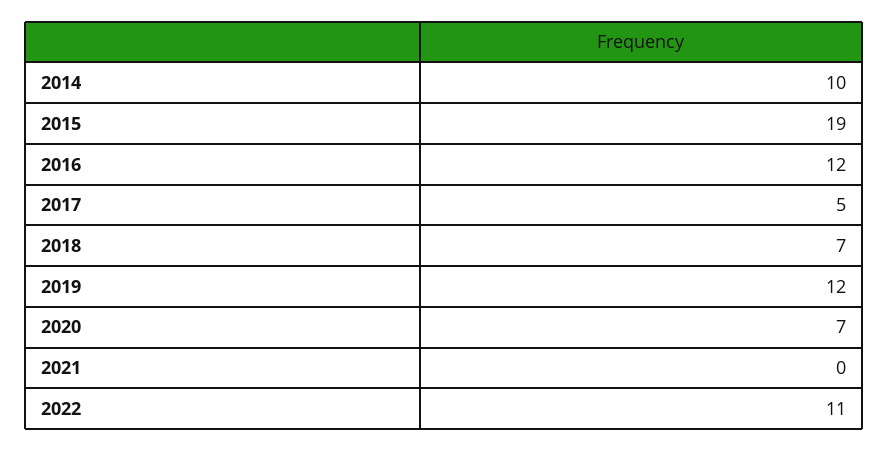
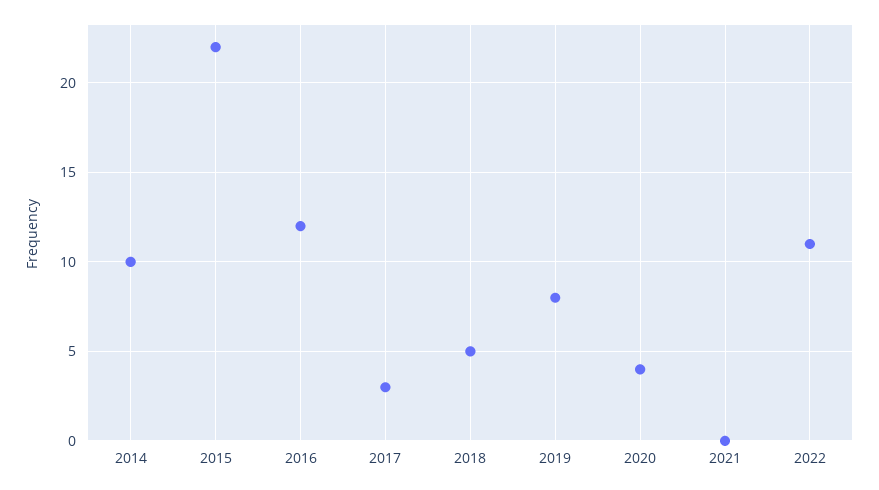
2015: 19 -> 22
2017: 5 -> 3
2018: 7 -> 5
2019: 12 -> 8
2020: 7 -> 4

